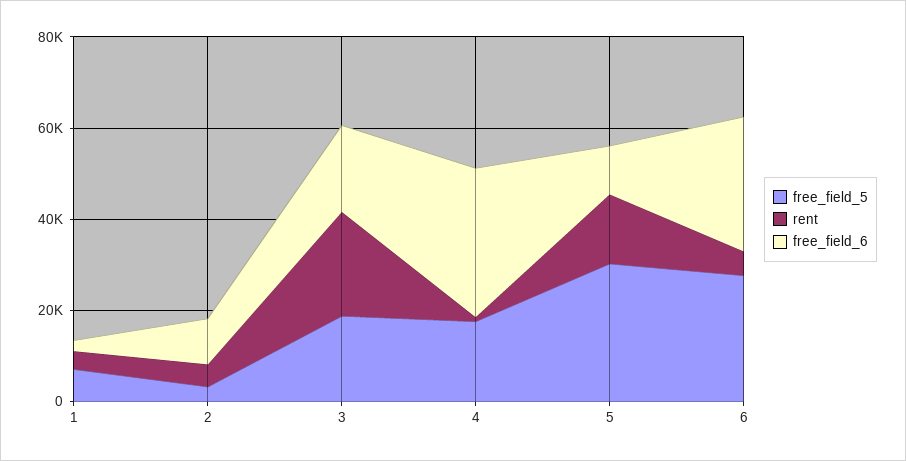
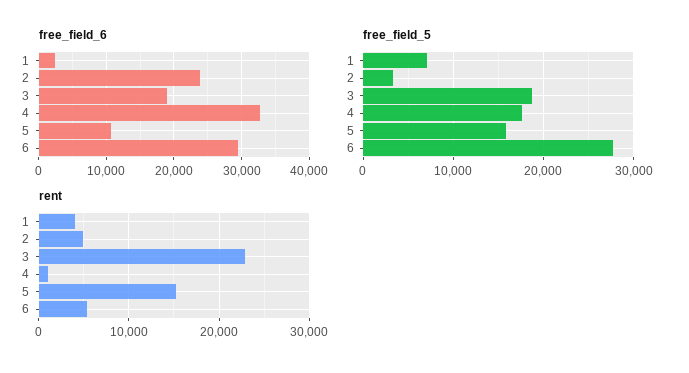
free_field_6, 2: 10000 -> 24000
free_field_5, 5: 30000 -> 16000

